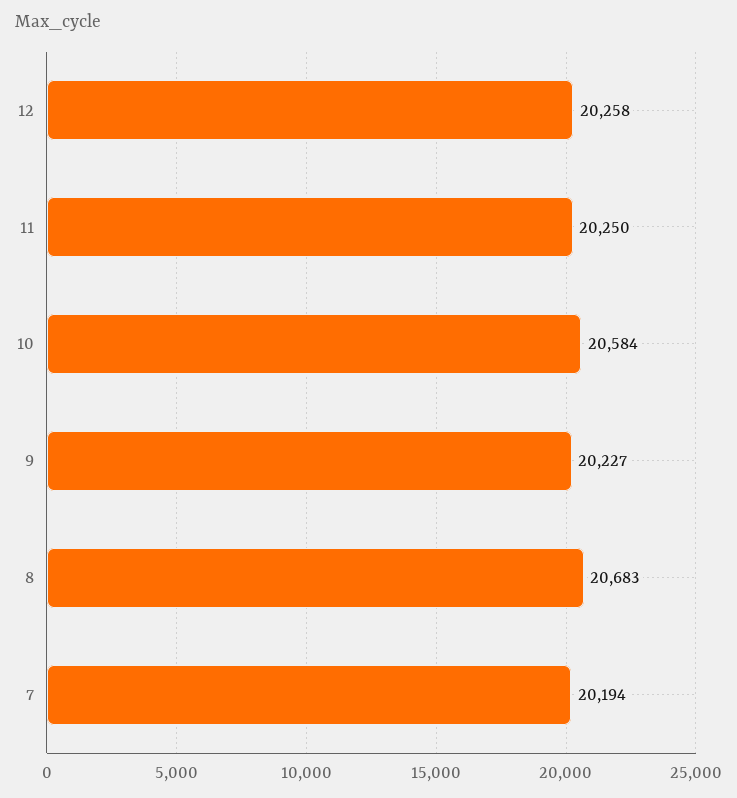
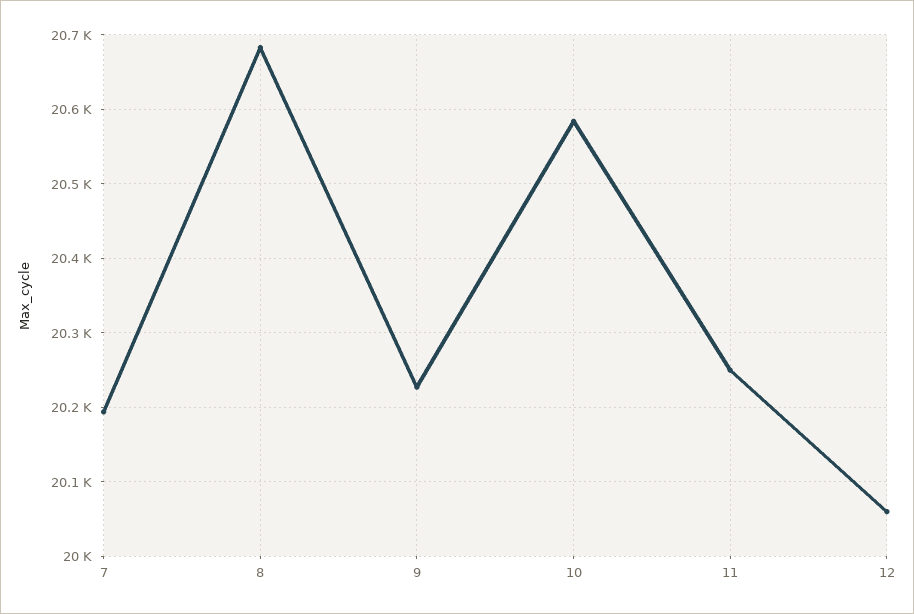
12: 20258 -> 20060

